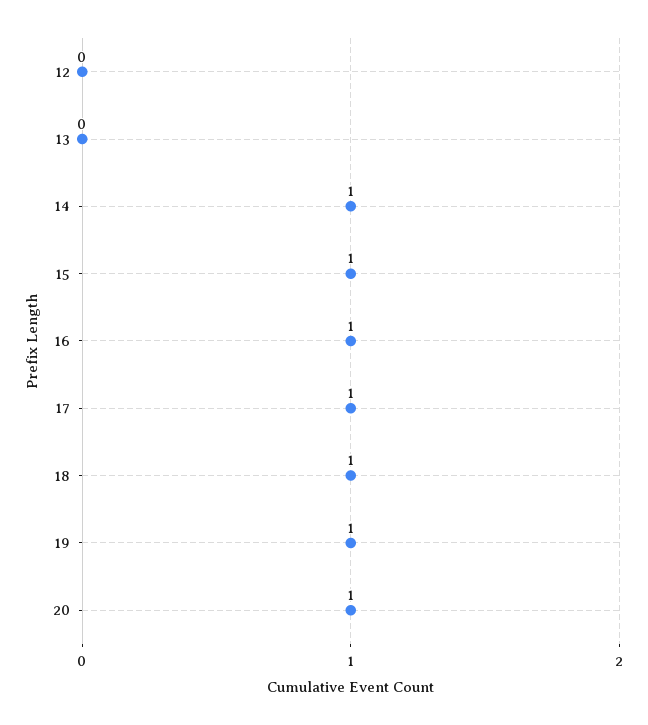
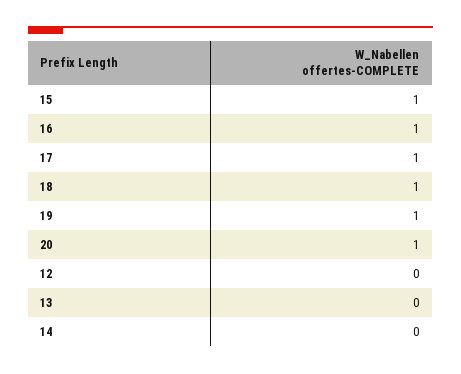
14: 1 -> 0

